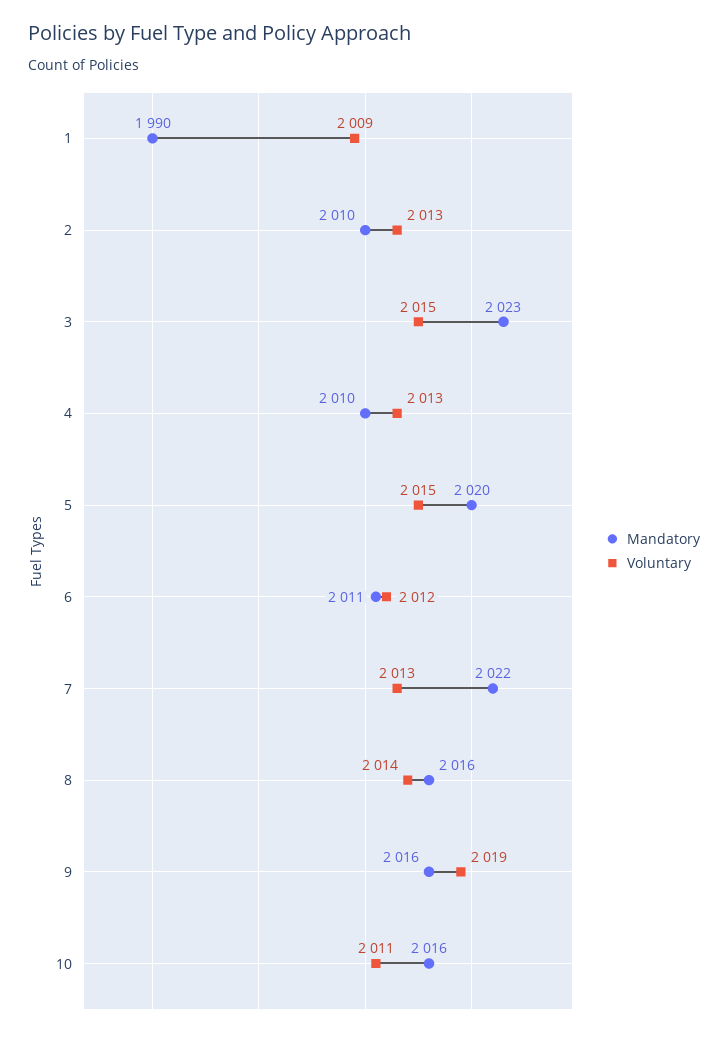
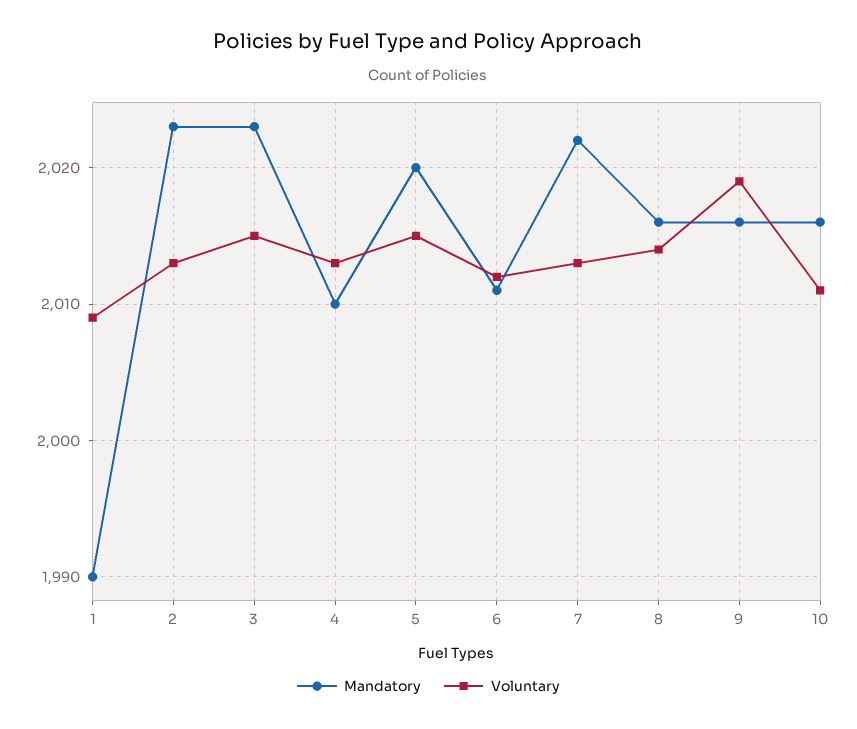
Mandatory, 2: 2010 -> 2023

